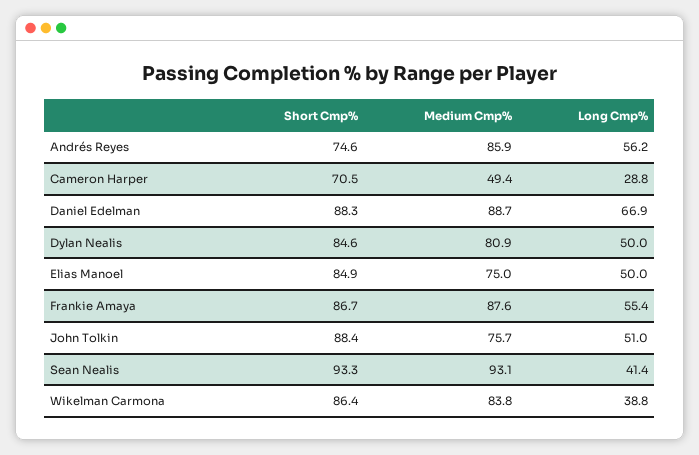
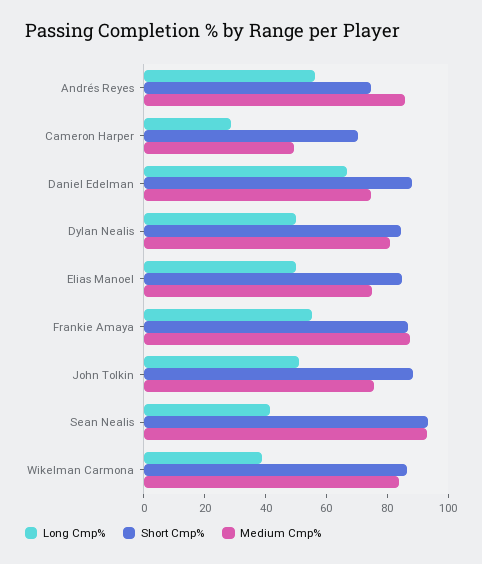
Medium Cmp%, Daniel Edelman: 88.7 -> 75

